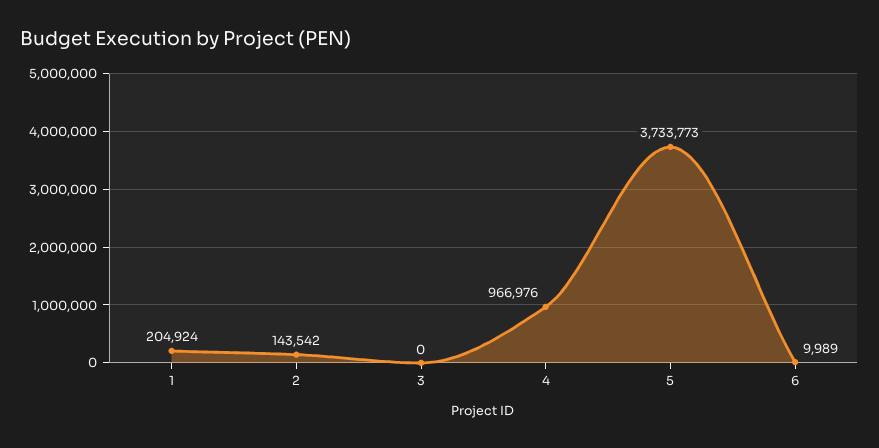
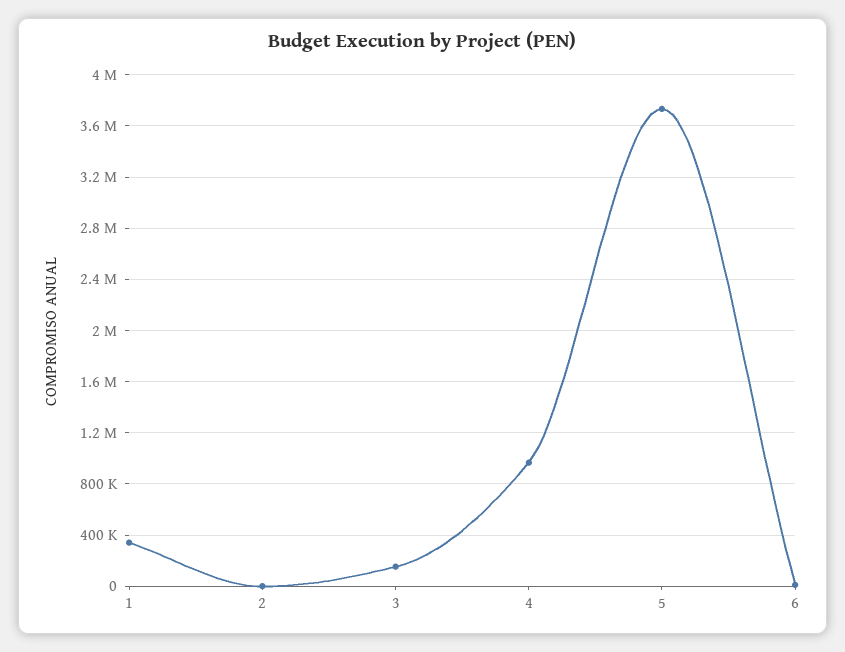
1: 204924 -> 350000
2: 143542 -> 0
3: 0 -> 150000

